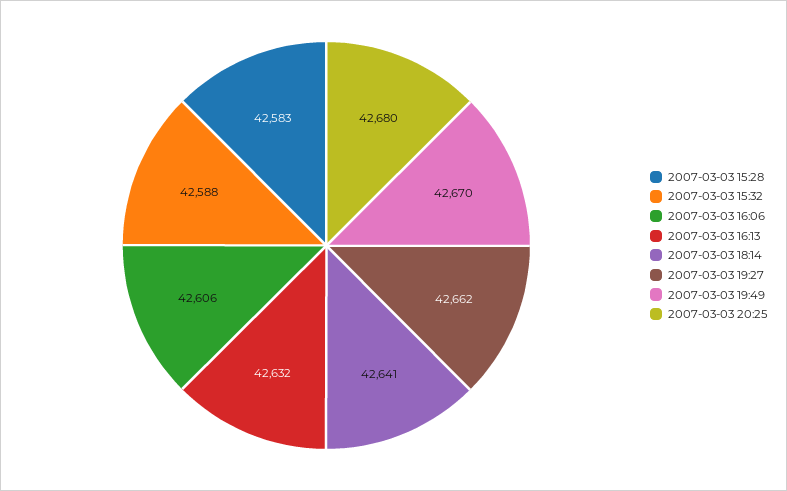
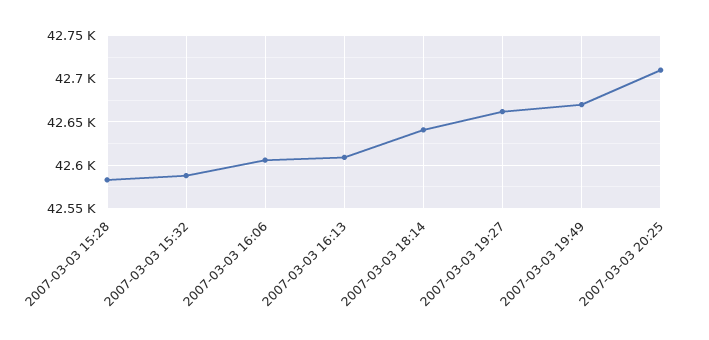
2007-03-03 16:13: 42632 -> 42610
2007-03-03 20:25: 42680 -> 42710

